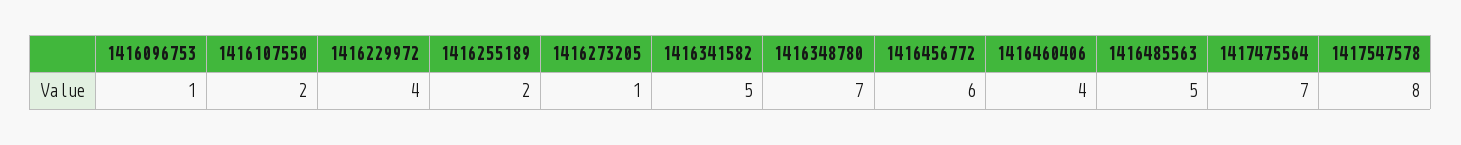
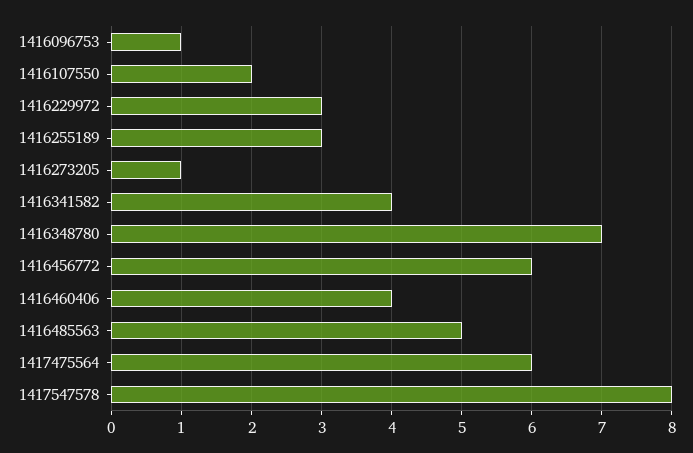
1416229972: 4 -> 3
1416255189: 2 -> 3
1416341582: 5 -> 4
1417475564: 7 -> 6

